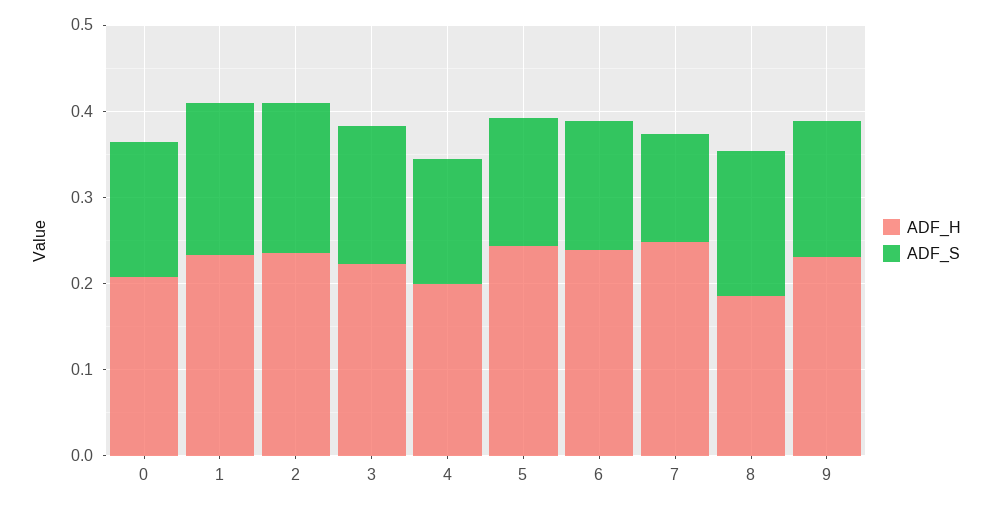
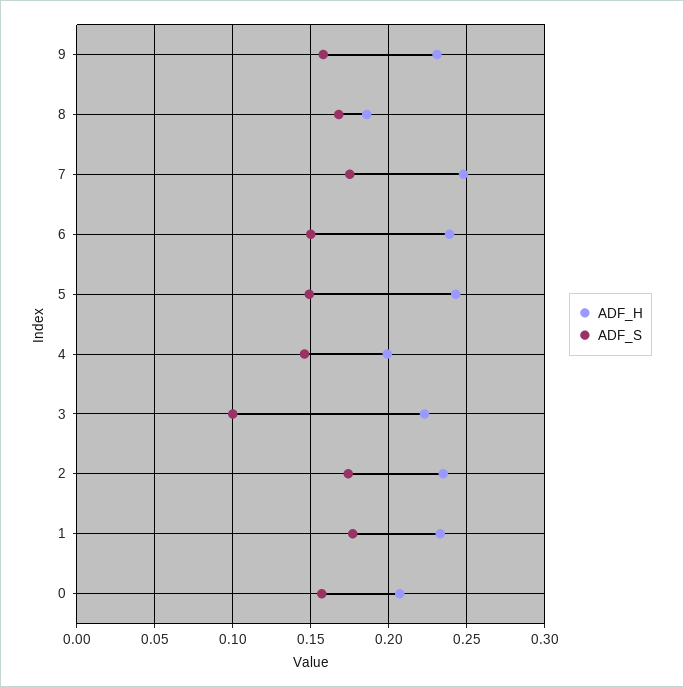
ADF_S, 3: 0.16 -> 0.1
ADF_S, 7: 0.12 -> 0.175

